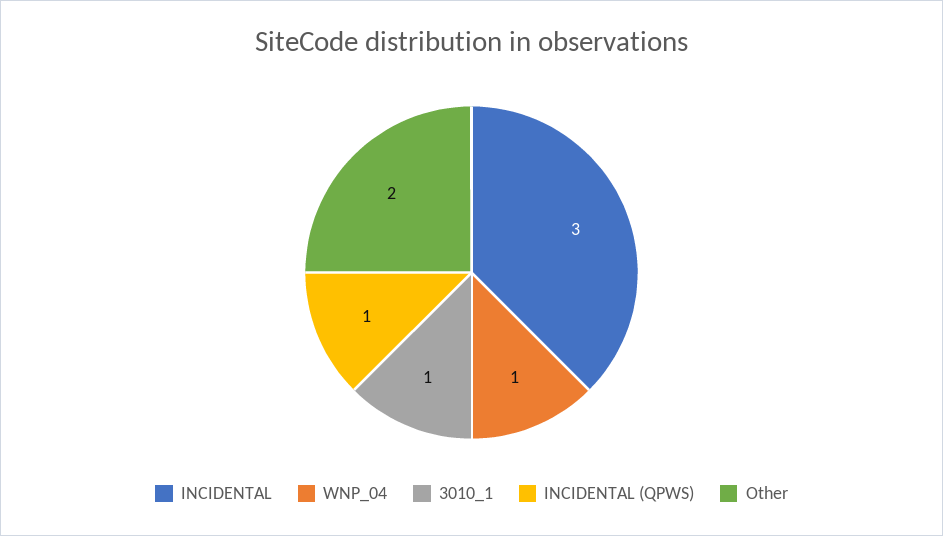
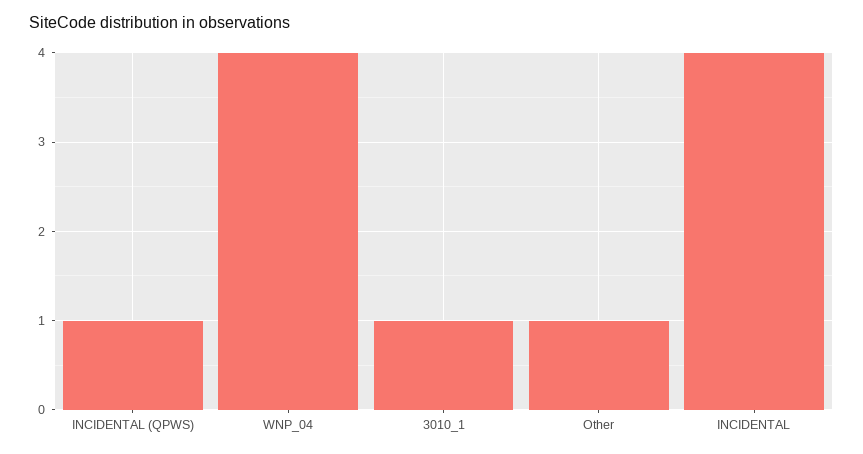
INCIDENTAL: 3 -> 4
WNP_04: 1 -> 4
Other: 2 -> 1

